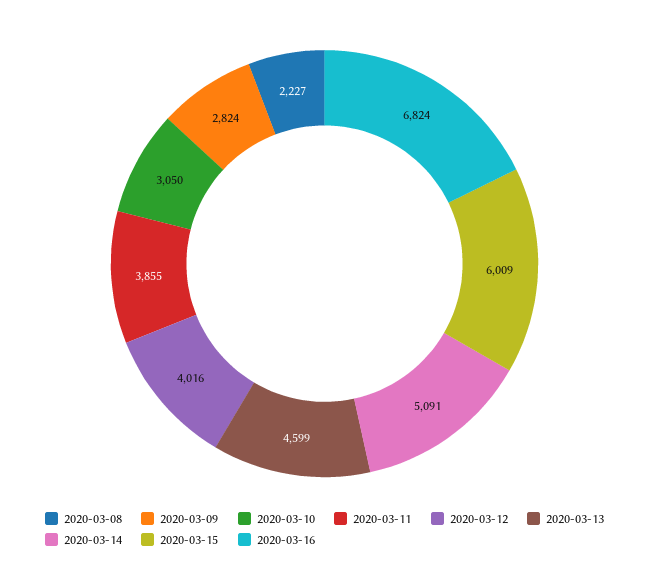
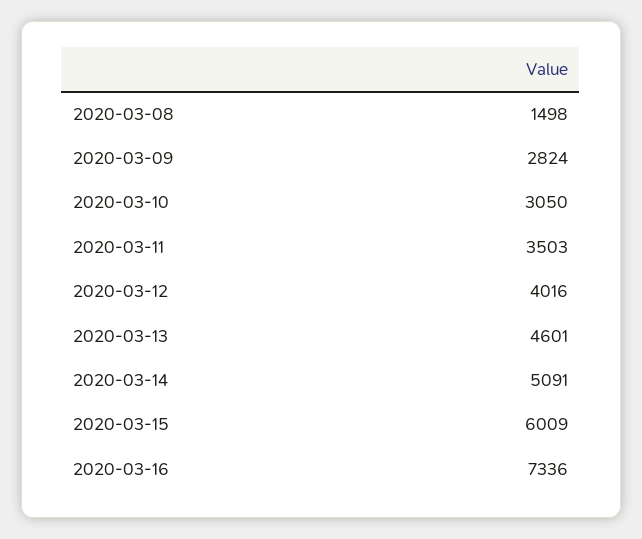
2020-03-08: 2227 -> 1498
2020-03-11: 3855 -> 3503
2020-03-13: 4599 -> 4601
2020-03-16: 6824 -> 7336

